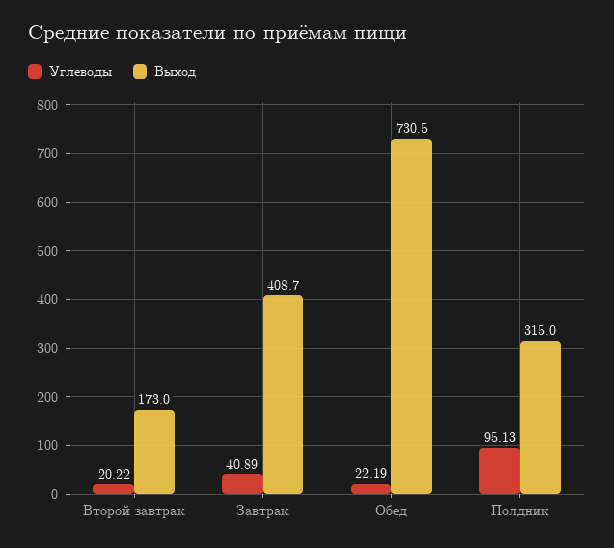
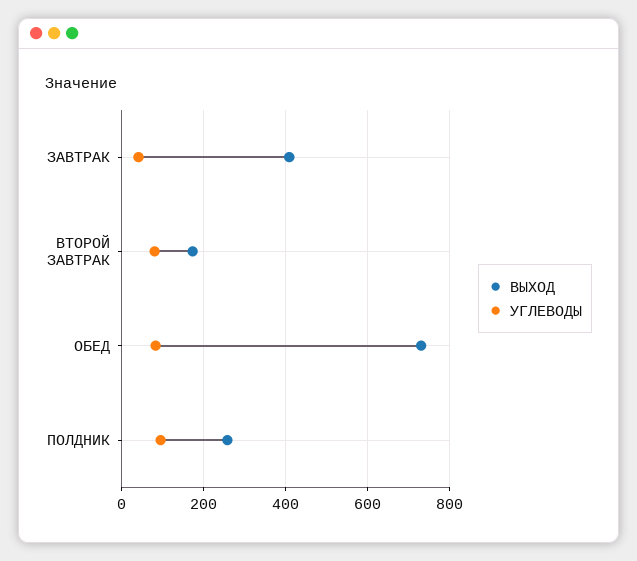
Углеводы, Второй завтрак: 20.22 -> 80
Углеводы, Обед: 22.19 -> 80
Выход, Полдник: 315 -> 260

